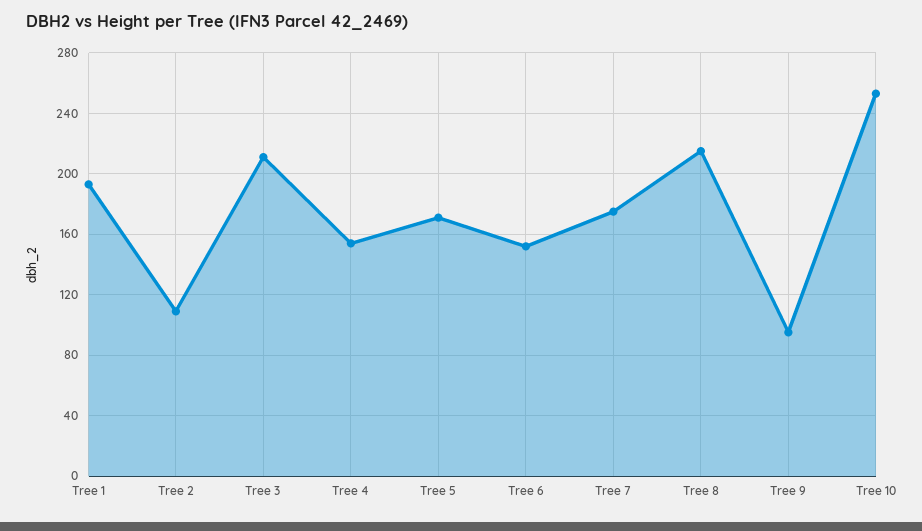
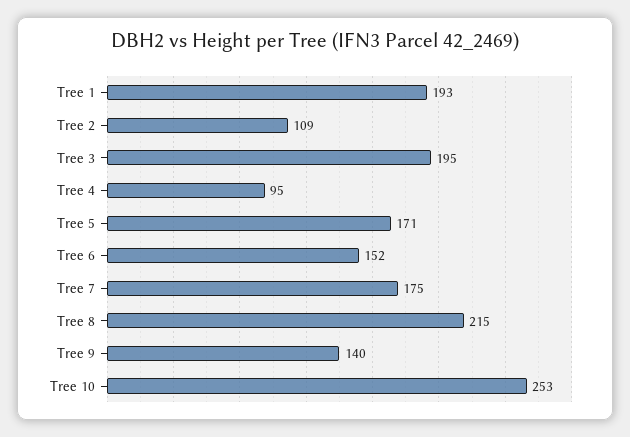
Tree 3: 210 -> 195
Tree 4: 155 -> 95
Tree 9: 95 -> 140

